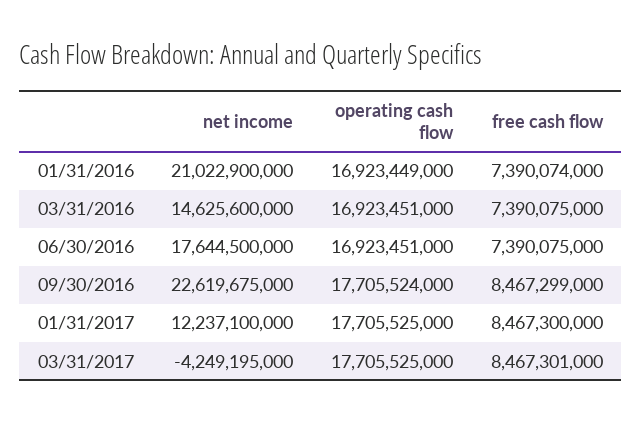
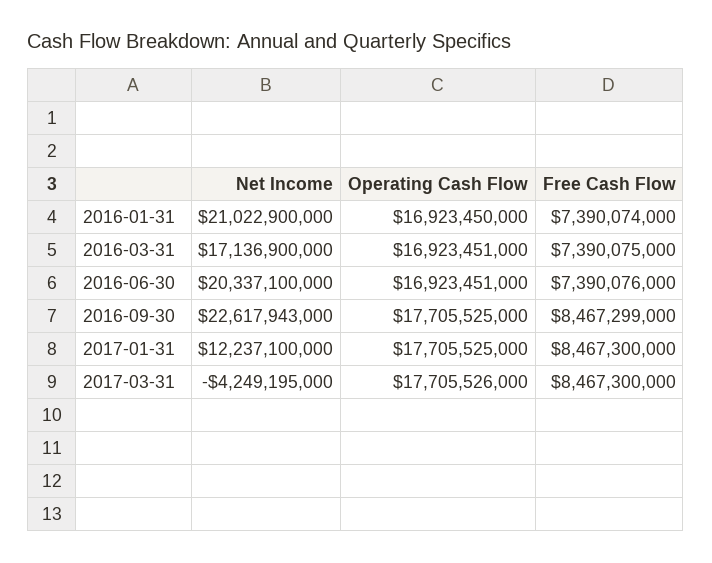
operating cash flow, 01/31/2016: 16923449000 -> 16923450000
net income, 03/31/2016: 14625600000 -> 17136900000
net income, 06/30/2016: 17644500000 -> 20337100000
free cash flow, 06/30/2016: 7390075000 -> 7390076000
net income, 09/30/2016: 22619675000 -> 22617943000
operating cash flow, 09/30/2016: 17705524000 -> 17705525000
operating cash flow, 03/31/2017: 17705525000 -> 17705526000
free cash flow, 03/31/2017: 8467301000 -> 8467300000

